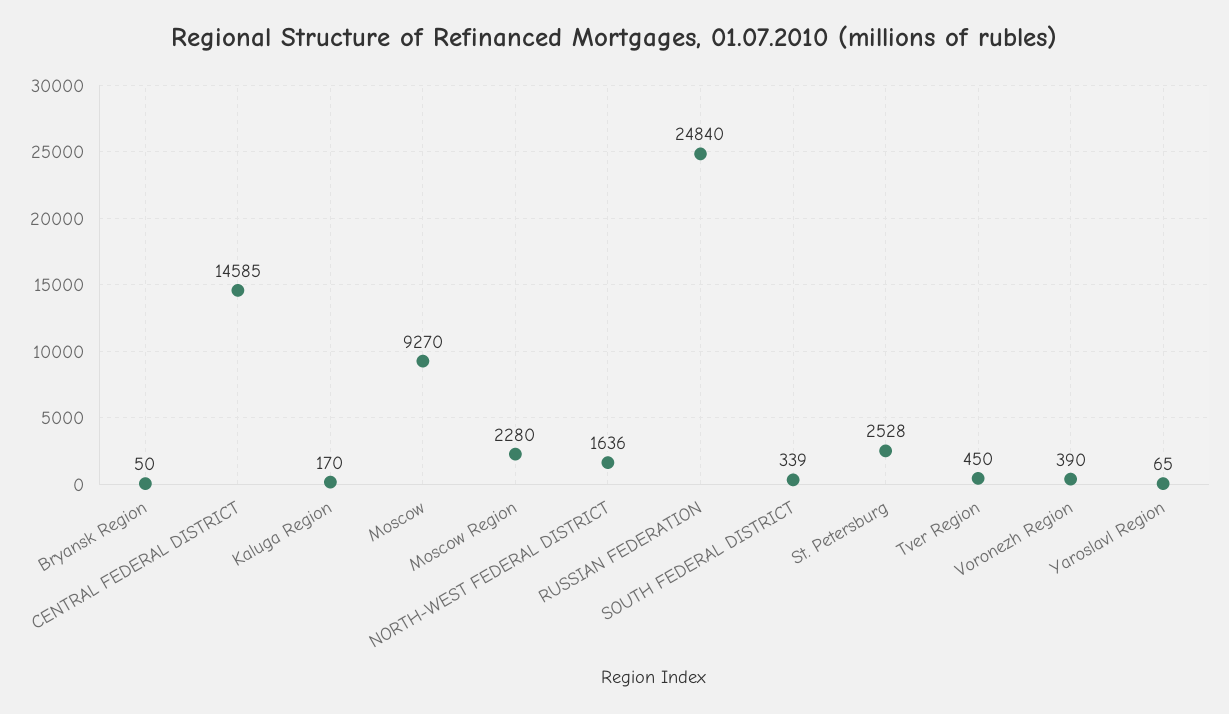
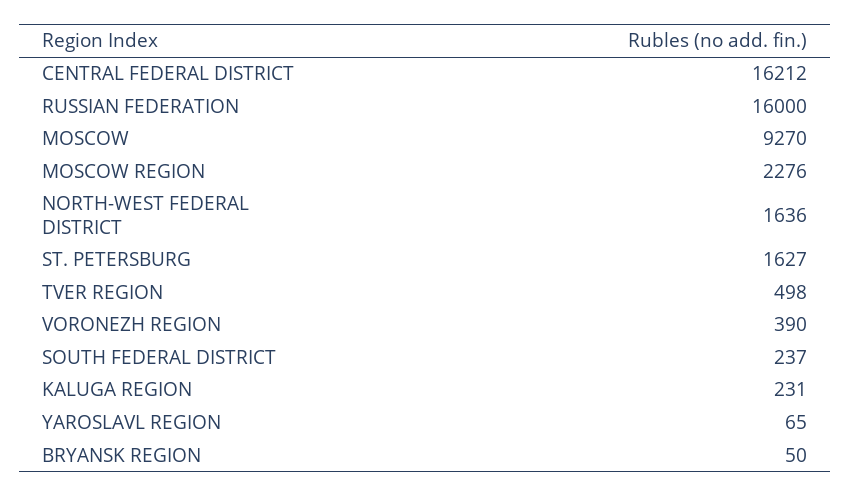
CENTRAL FEDERAL DISTRICT: 14585 -> 16212
Kaluga Region: 170 -> 231
Moscow Region: 2280 -> 2276
RUSSIAN FEDERATION: 24840 -> 16000
SOUTH FEDERAL DISTRICT: 339 -> 237
St. Petersburg: 2528 -> 1627
Tver Region: 450 -> 498

